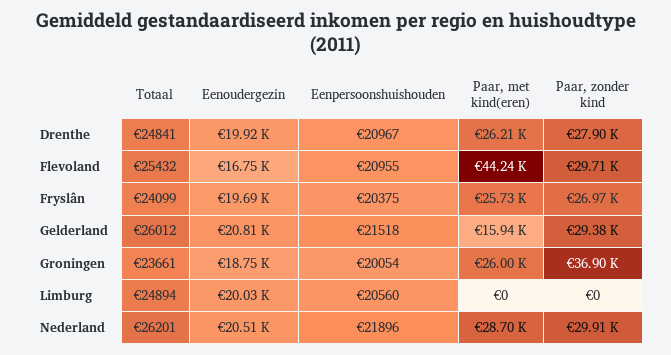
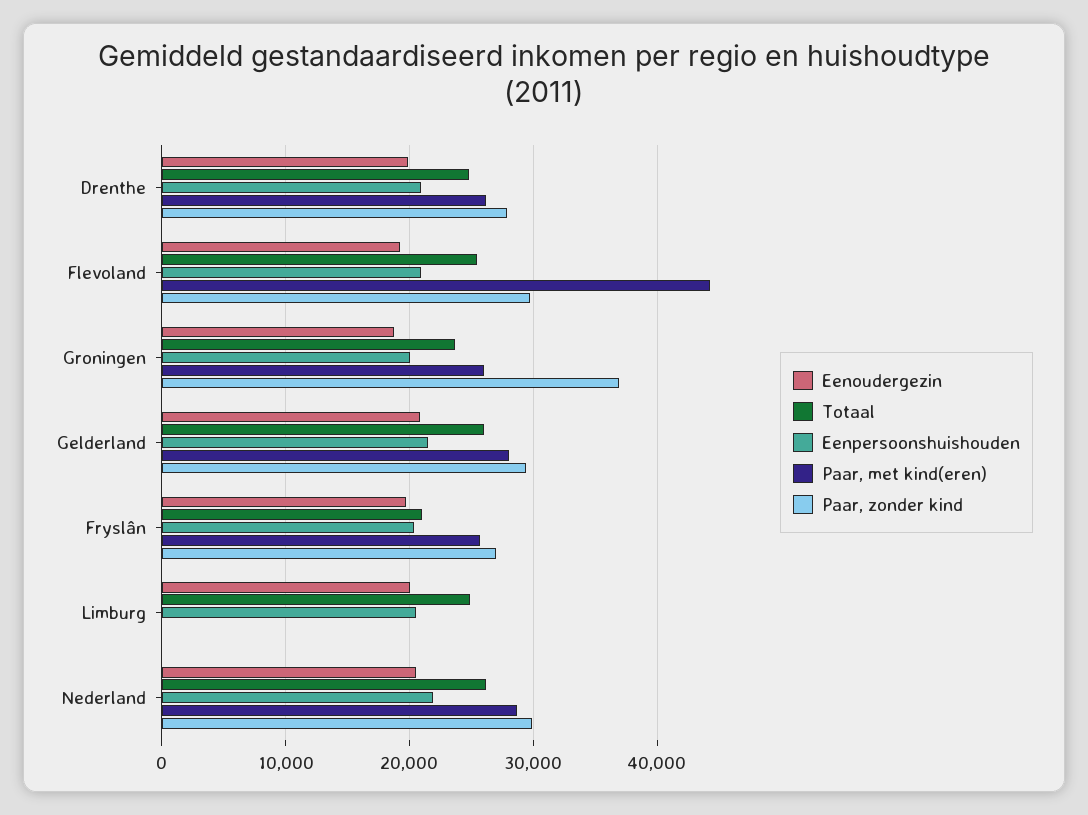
Eenoudergezin, Flevoland: 16750 -> 19000
Totaal, Fryslân: 24099 -> 21000
Paar, met kind(eren), Gelderland: 15940 -> 28000

